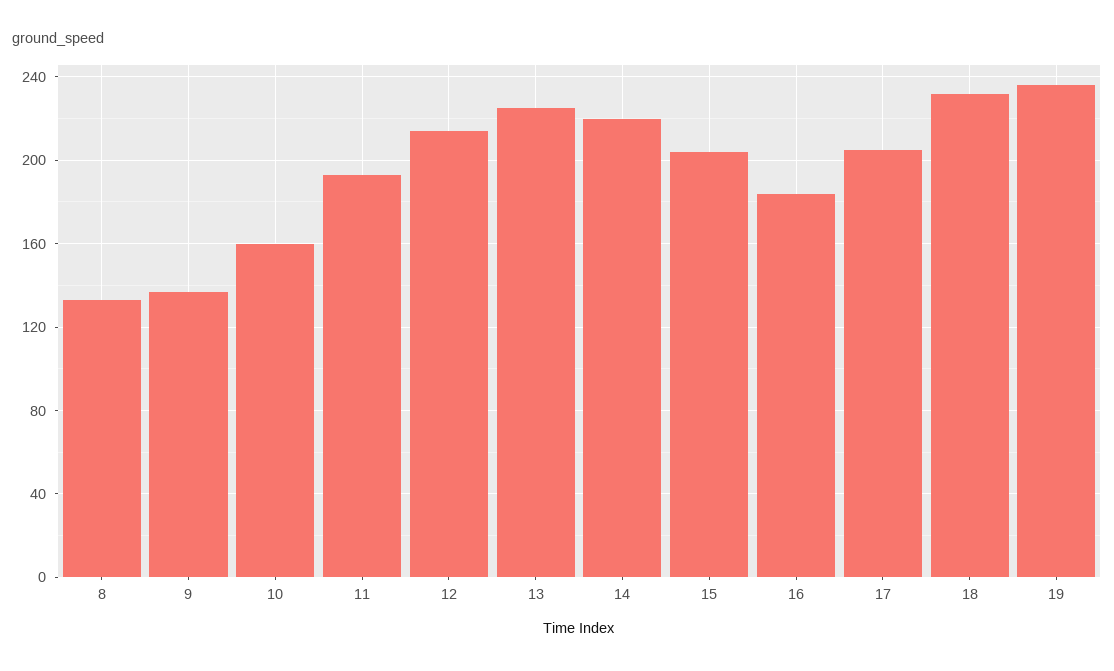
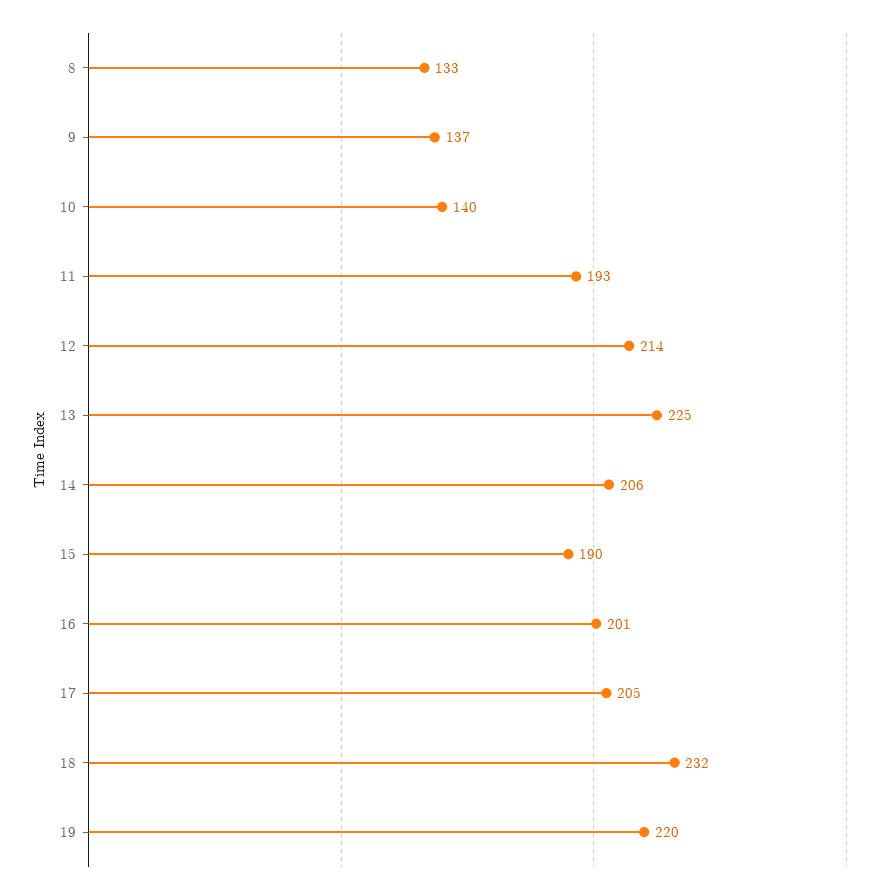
10: 160 -> 140
14: 220 -> 206
15: 205 -> 190
16: 185 -> 201
19: 235 -> 220

